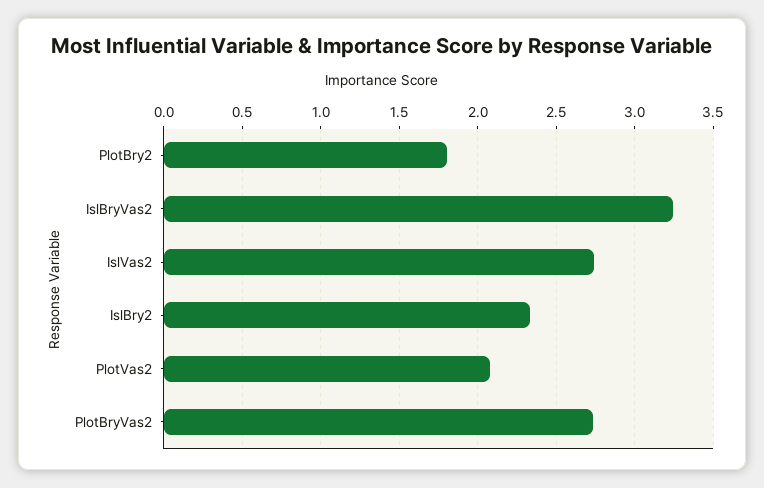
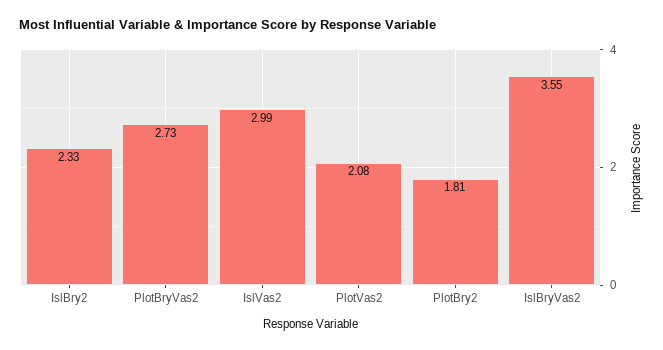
IslBryVas2: 3.25 -> 3.55
IslVas2: 2.75 -> 2.99

